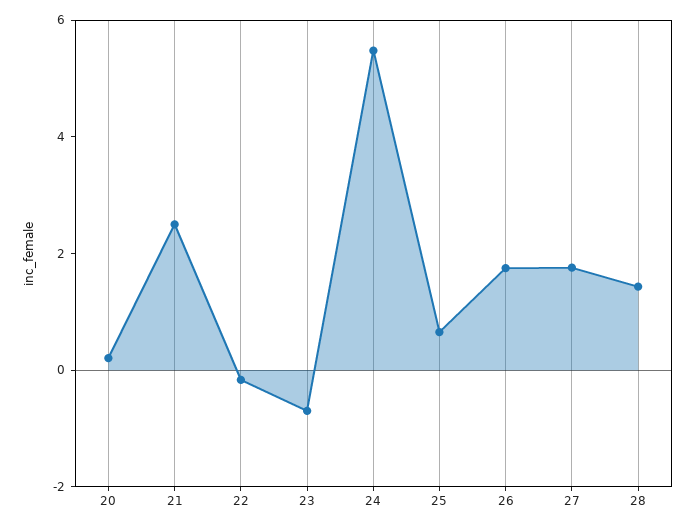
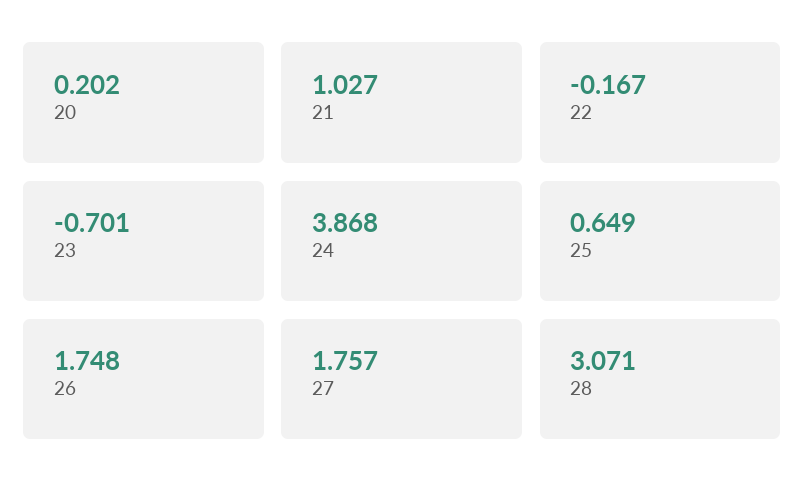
21: 2.5 -> 1.027
24: 5.5 -> 3.868
28: 1.5 -> 3.071

